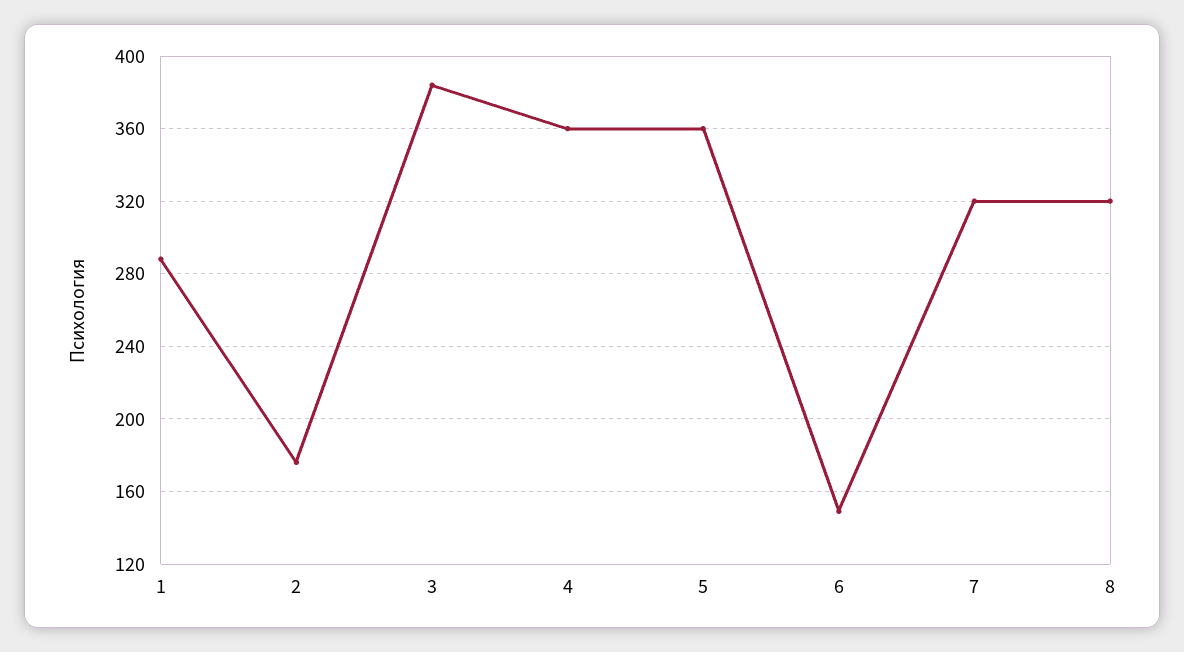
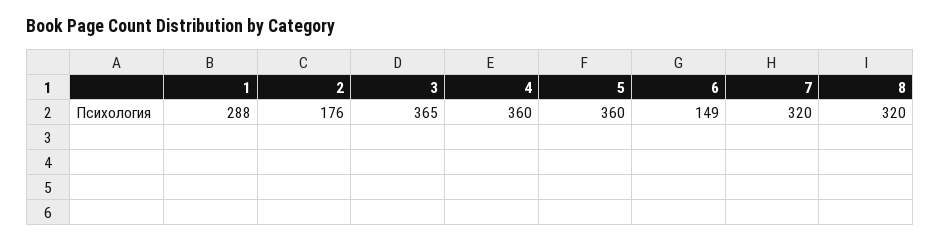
3: 385 -> 365

